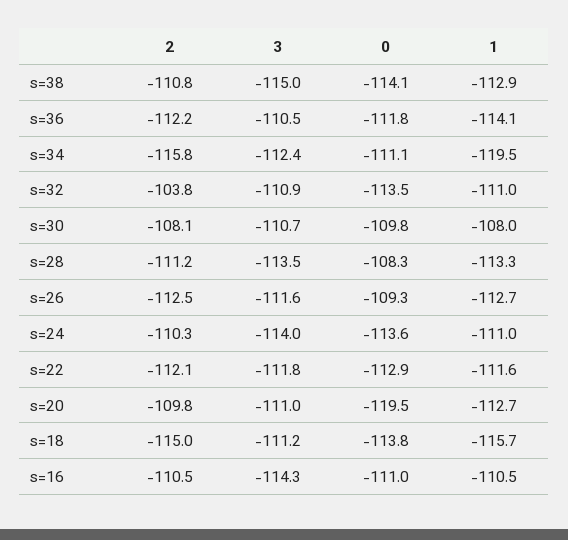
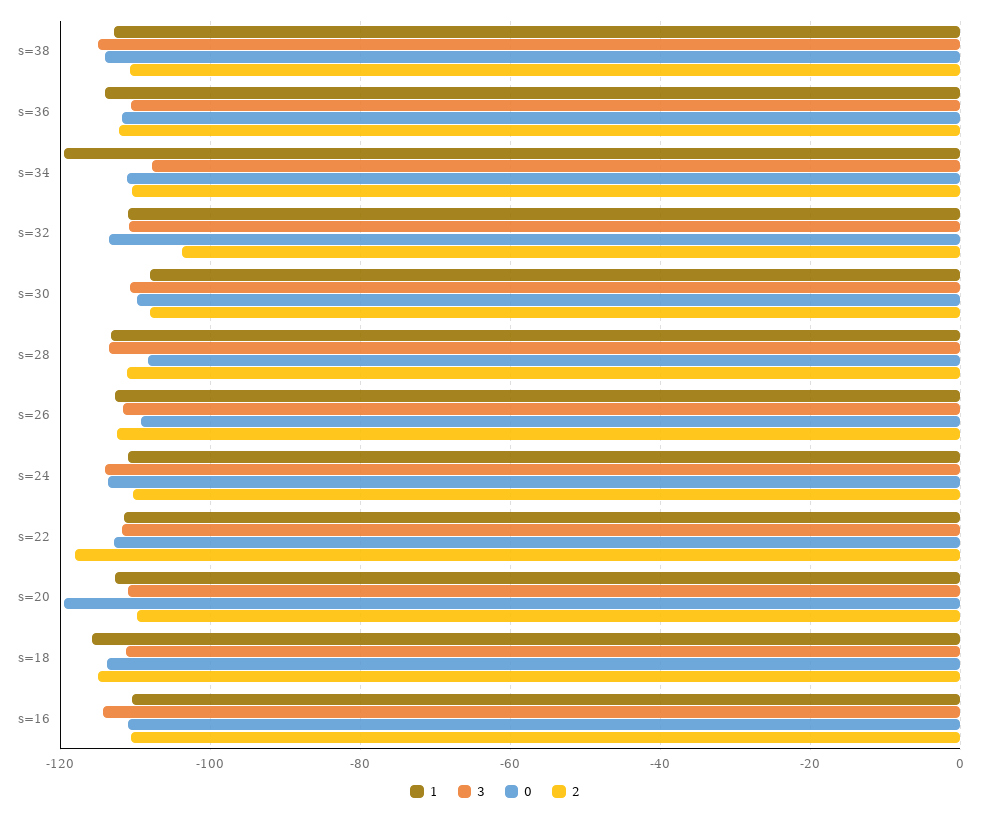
2, s=34: -115.8 -> -110
3, s=34: -112.4 -> -108
2, s=22: -112.1 -> -118

